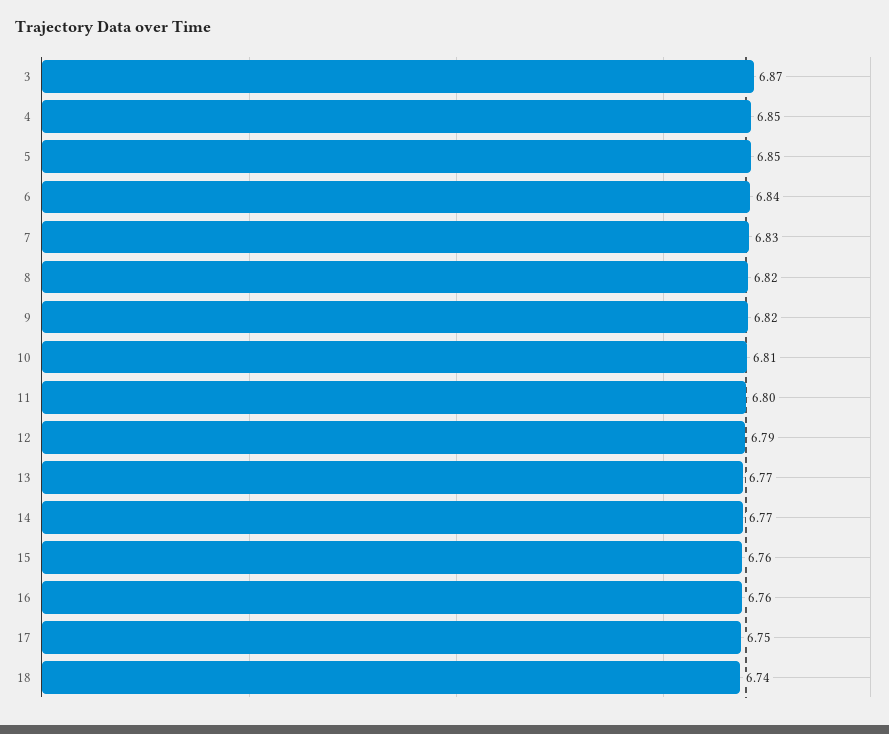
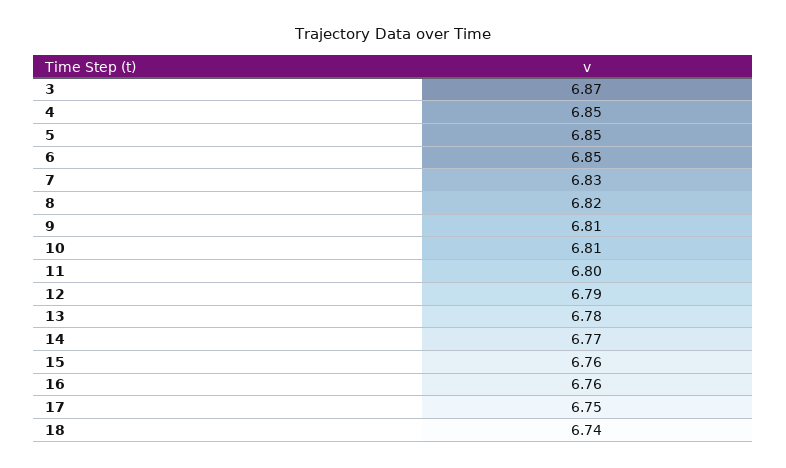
6: 6.84 -> 6.85
9: 6.82 -> 6.81
13: 6.77 -> 6.78

